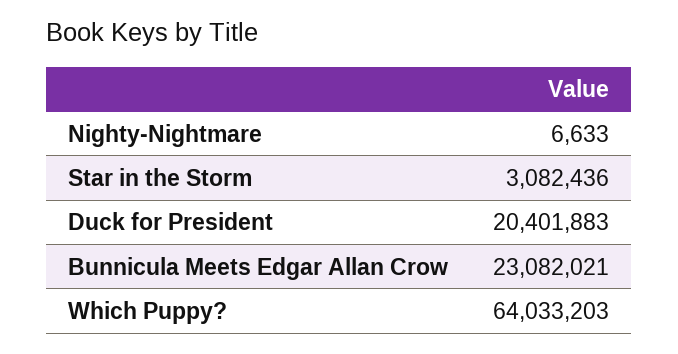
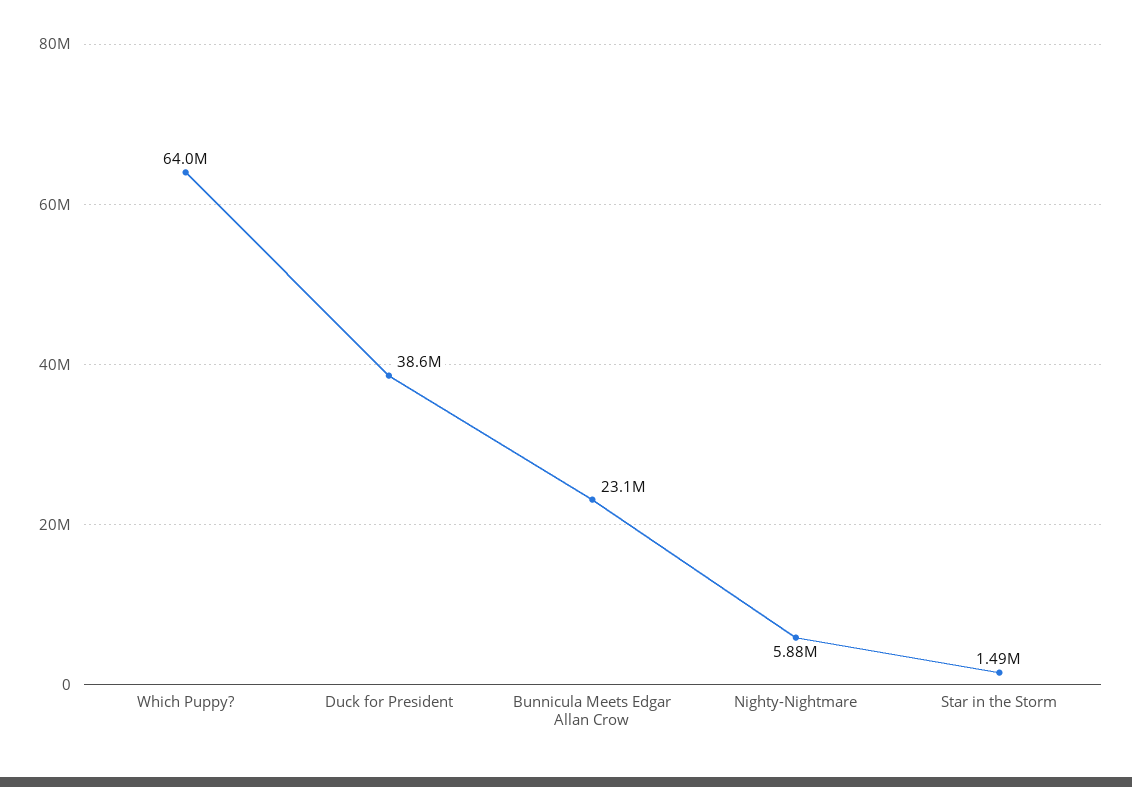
Nighty-Nightmare: 6633 -> 5880000
Star in the Storm: 3082436 -> 1490000
Duck for President: 20401883 -> 38600000

